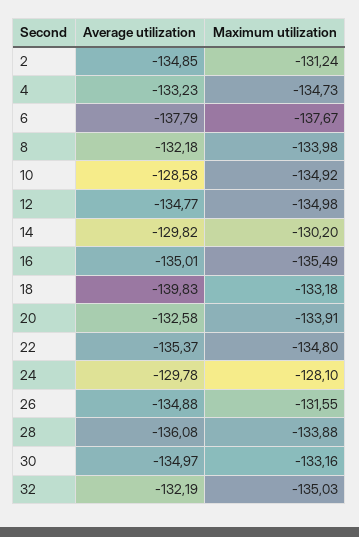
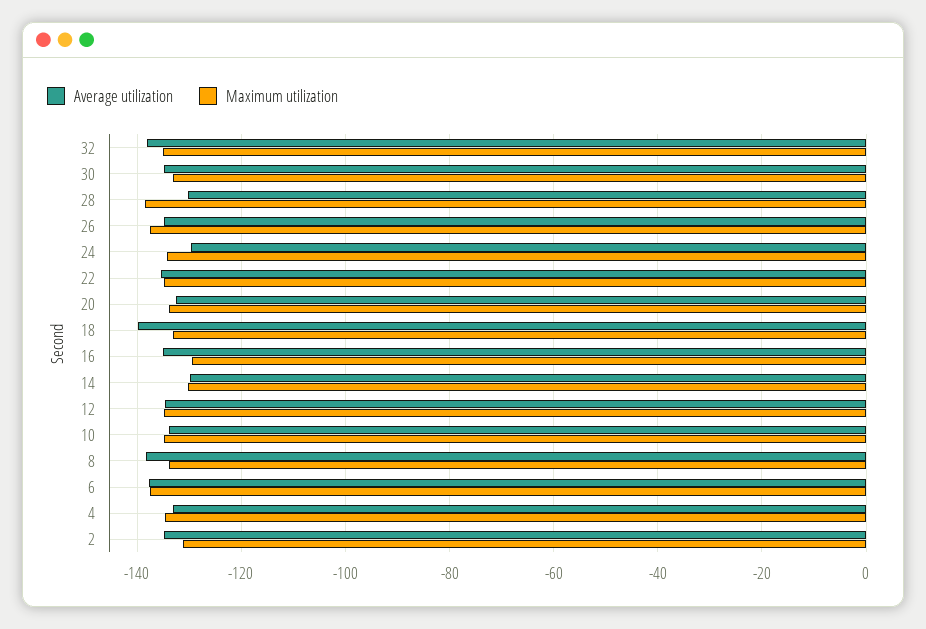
Average utilization, 8: -132.18 -> -138
Average utilization, 10: -128.58 -> -134
Maximum utilization, 16: -135.49 -> -130
Maximum utilization, 24: -128.1 -> -134
Maximum utilization, 26: -131.55 -> -138
Average utilization, 28: -136.08 -> -130
Maximum utilization, 28: -133.88 -> -138
Average utilization, 32: -132.19 -> -138

